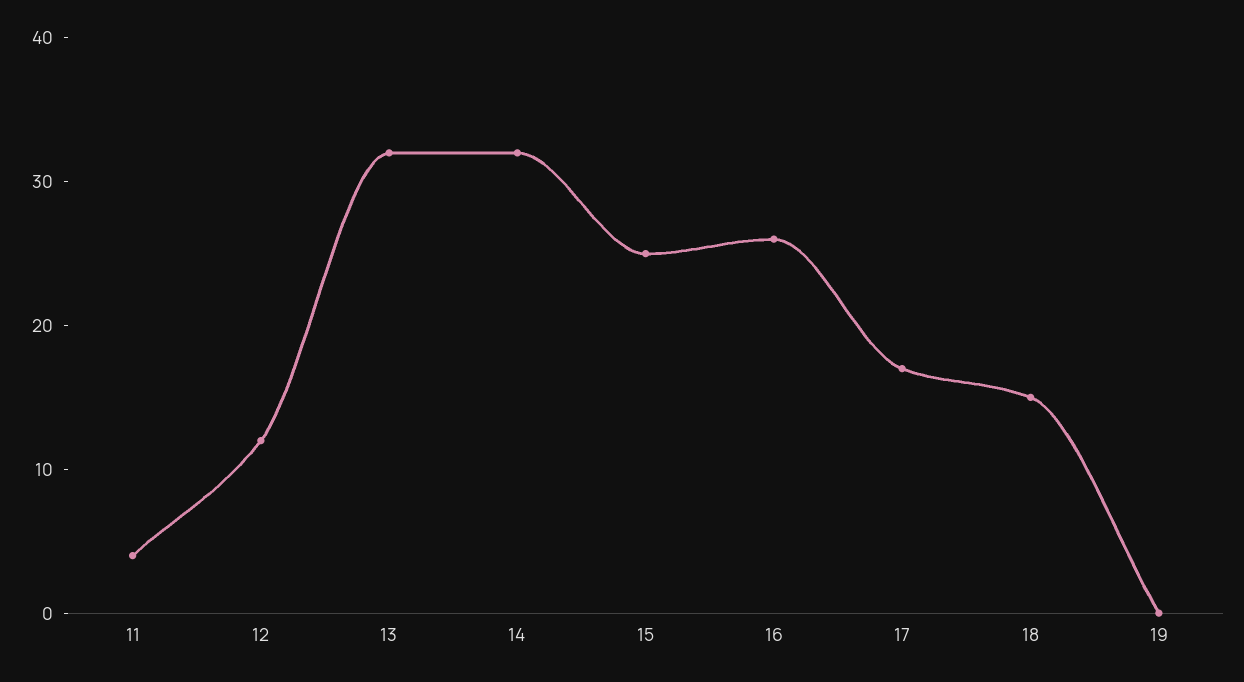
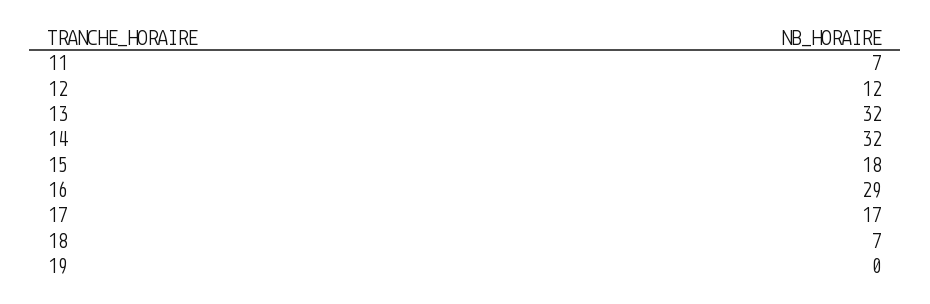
11: 4 -> 7
15: 25 -> 18
16: 26 -> 29
18: 15 -> 7

